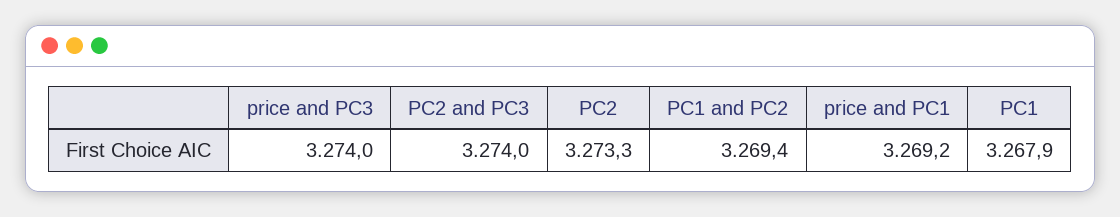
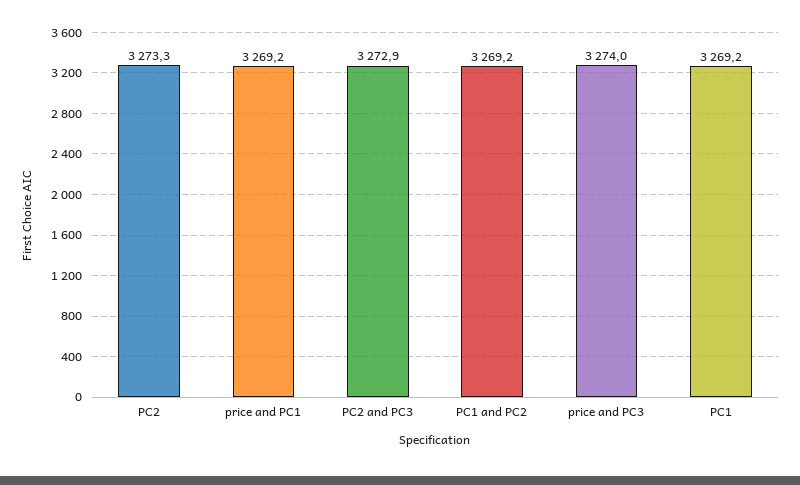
PC2 and PC3: 3274 -> 3272.9
PC1 and PC2: 3269.4 -> 3269.2
PC1: 3267.9 -> 3269.2

